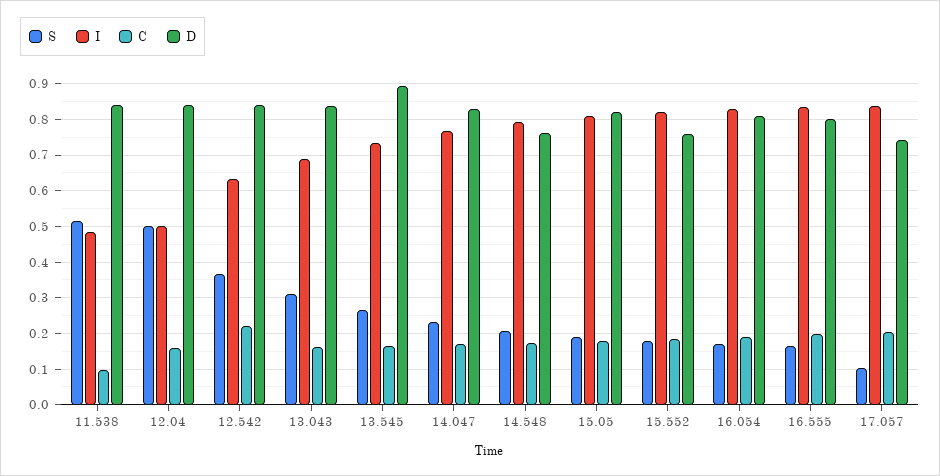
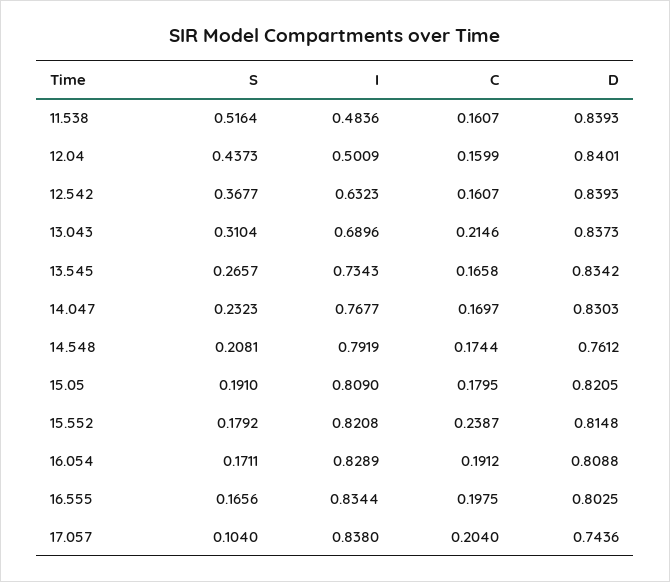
C, 11.538: 0.1 -> 0.1607
S, 12.04: 0.5 -> 0.4373
C, 12.542: 0.22 -> 0.1607
C, 13.043: 0.16 -> 0.2146
D, 13.545: 0.9 -> 0.8342
C, 15.552: 0.18 -> 0.2387
D, 15.552: 0.76 -> 0.8148

